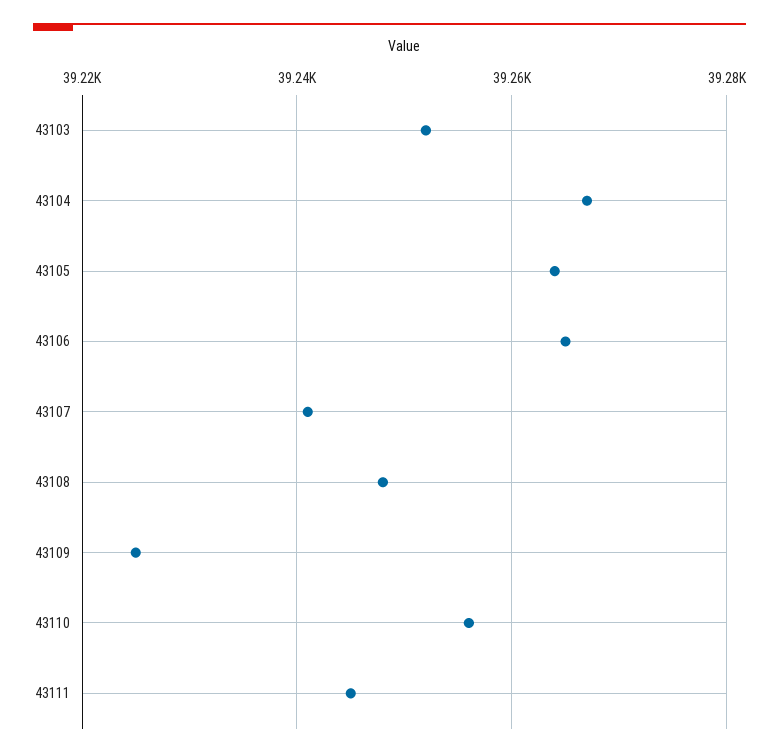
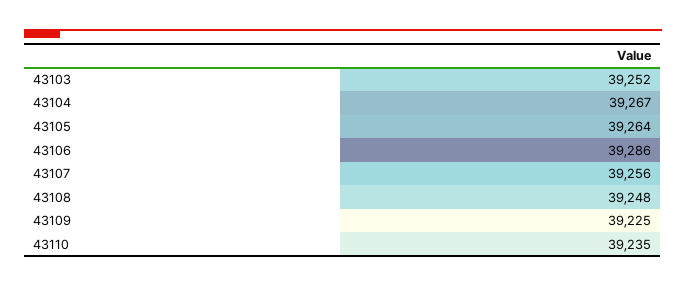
43106: 39265 -> 39286
43107: 39240 -> 39256
43110: 39255 -> 39235
43111: 39245 -> none

